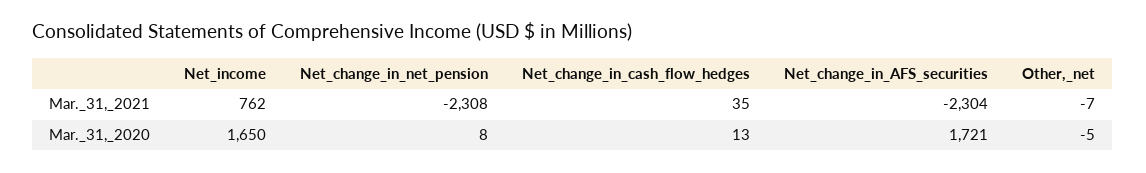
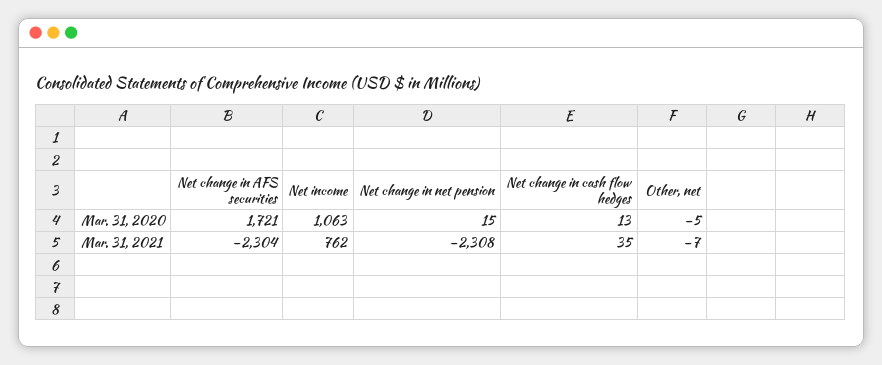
Net_income, Mar._31,_2020: 1650 -> 1063
Net_change_in_net_pension, Mar._31,_2020: 8 -> 15

